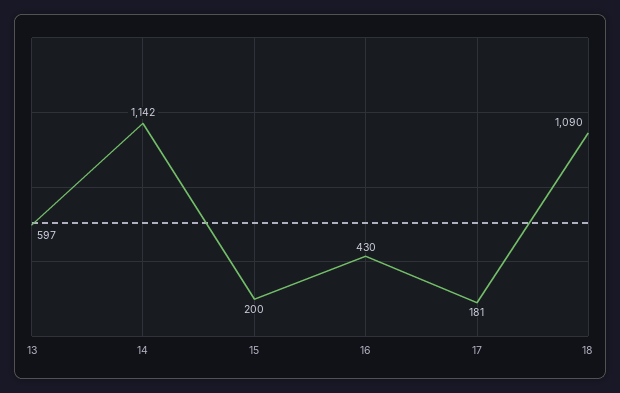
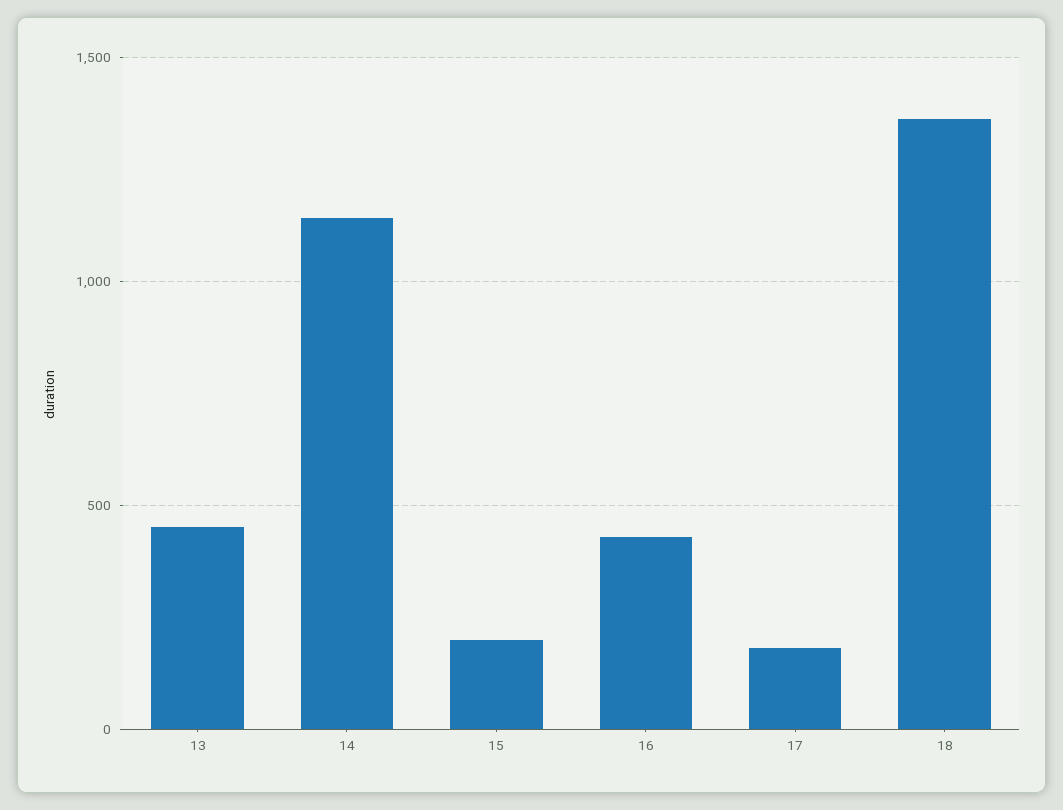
13: 597 -> 450
18: 1090 -> 1350

